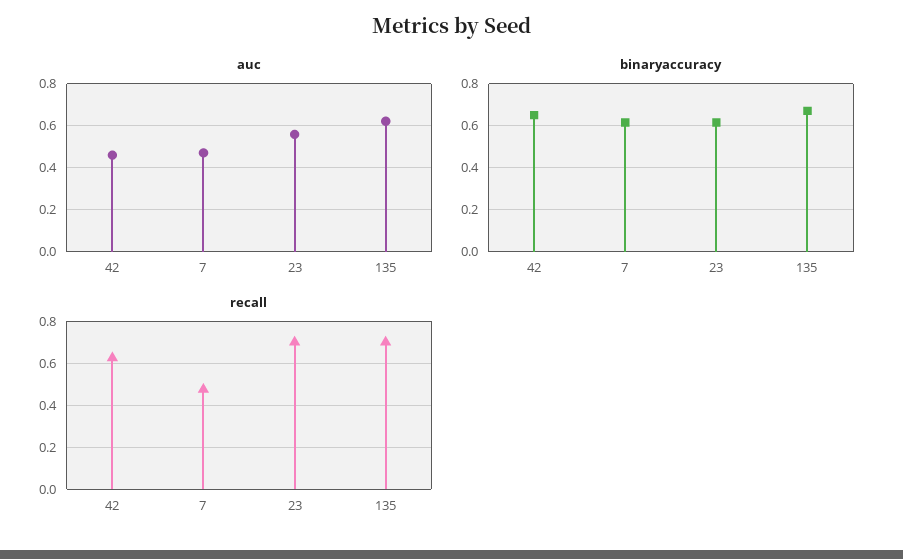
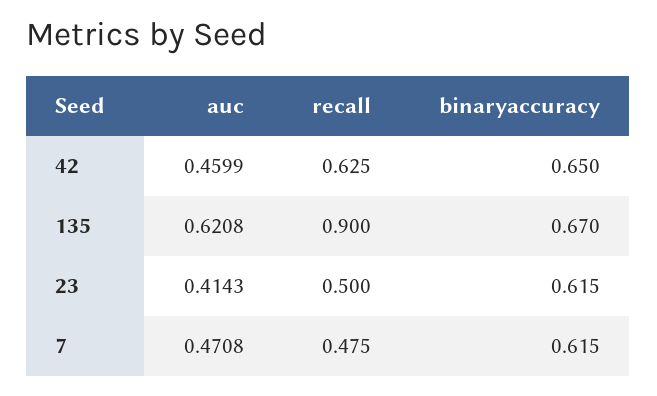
auc, 23: 0.55 -> 0.4143
recall, 23: 0.7 -> 0.5
recall, 135: 0.7 -> 0.9

